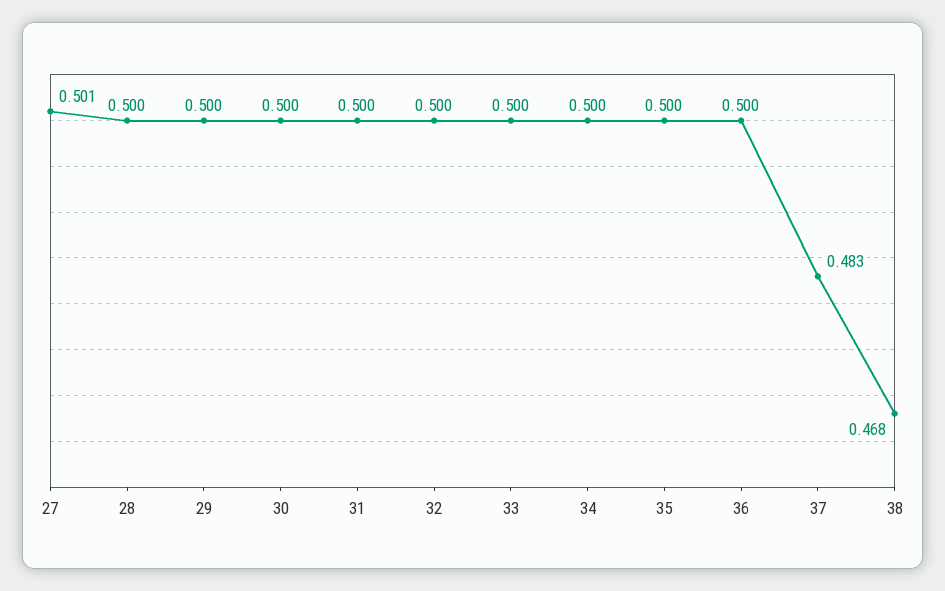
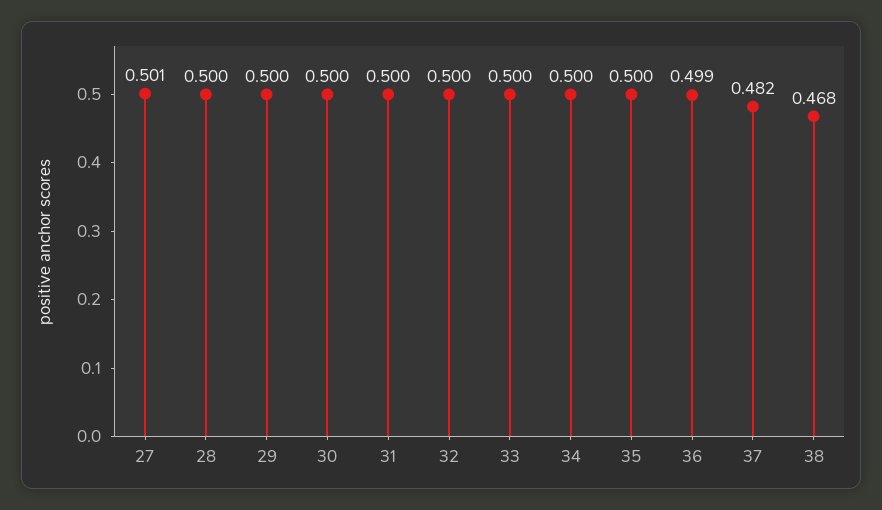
36: 0.5 -> 0.499
37: 0.483 -> 0.482

